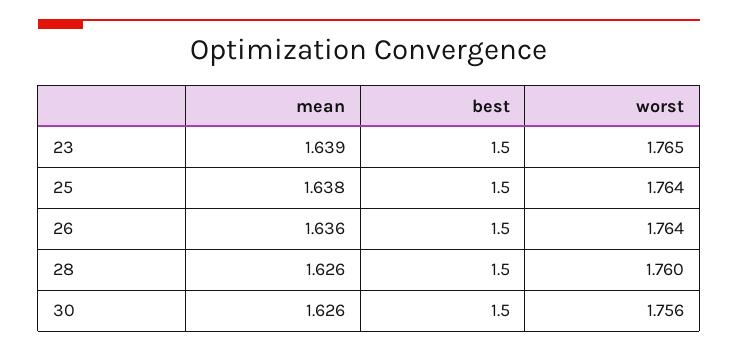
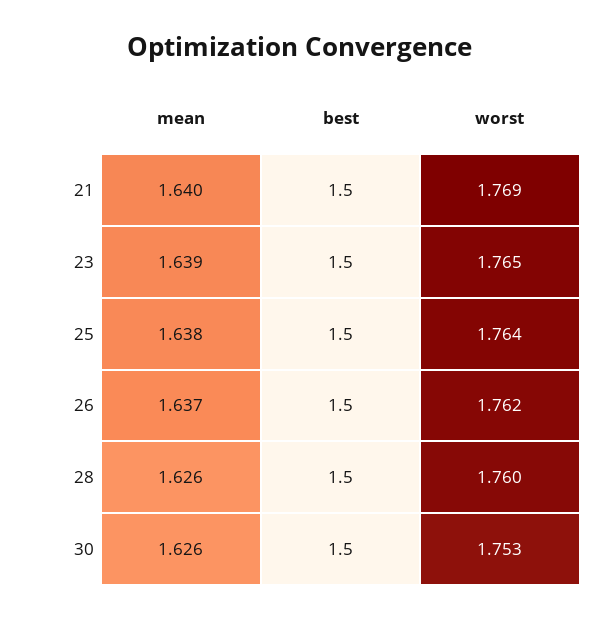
mean, 26: 1.636 -> 1.637
worst, 26: 1.764 -> 1.762
worst, 30: 1.756 -> 1.753
mean, 21: none -> 1.64
best, 21: none -> 1.5
worst, 21: none -> 1.769

